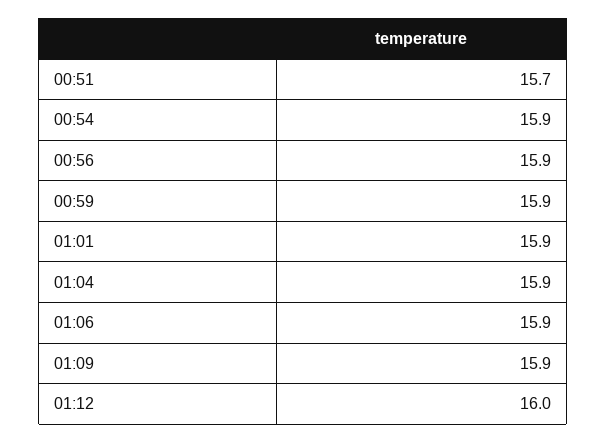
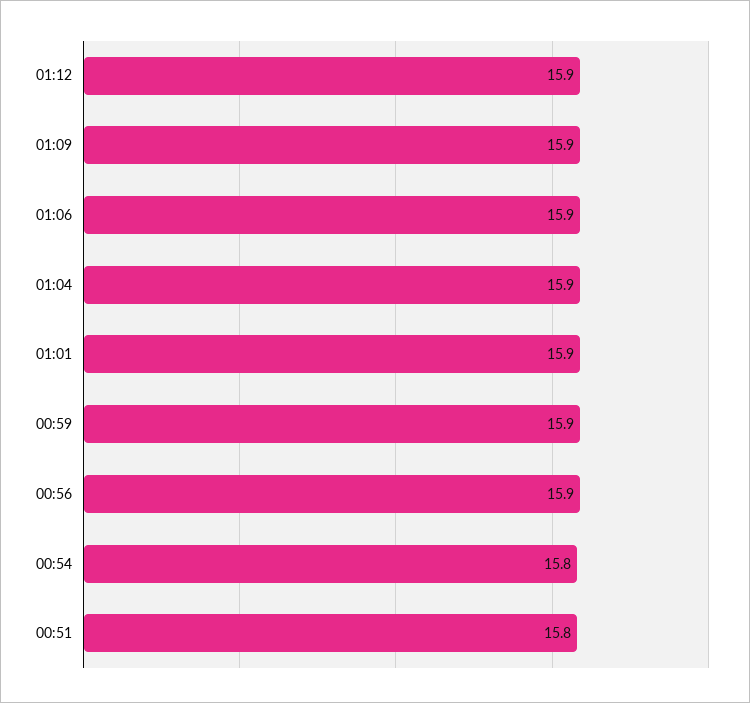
00:51: 15.7 -> 15.8
00:54: 15.9 -> 15.8
01:12: 16 -> 15.9

